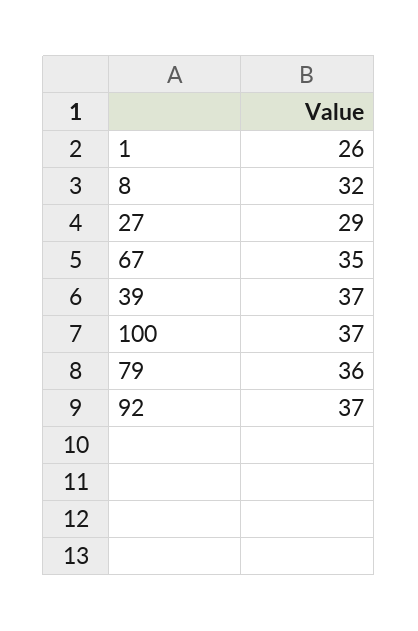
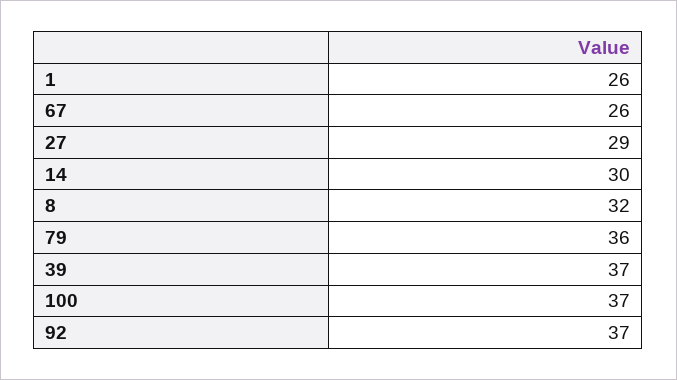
67: 35 -> 26
14: none -> 30

